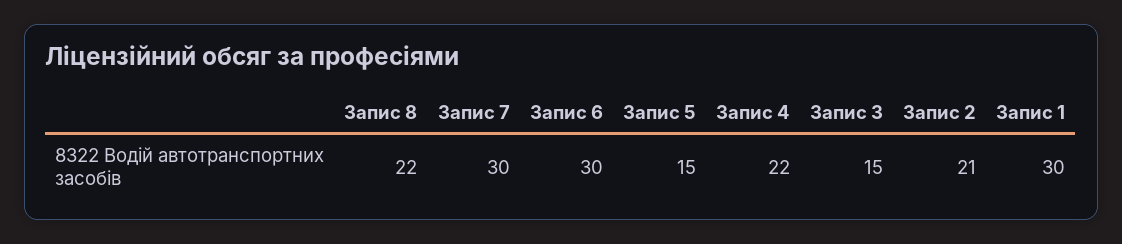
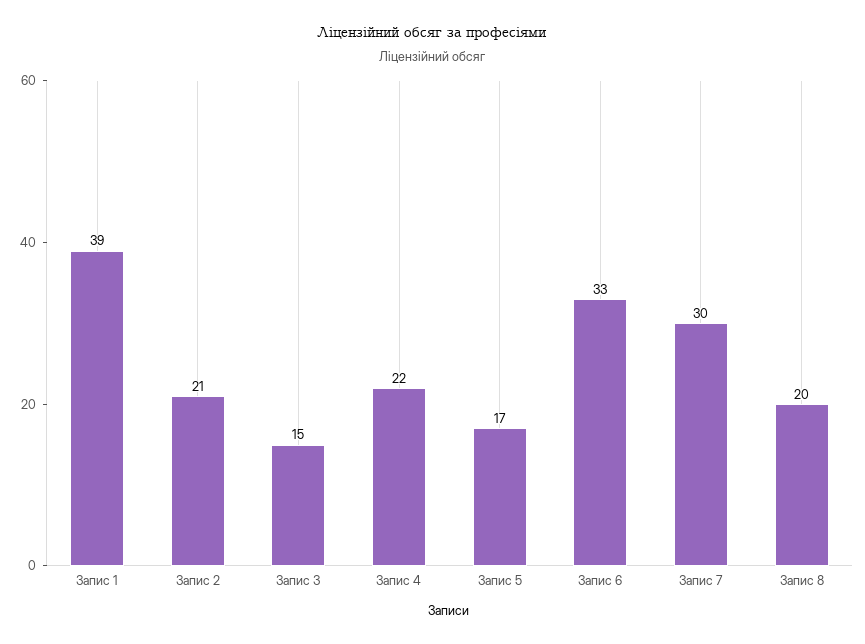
Запис 8: 22 -> 20
Запис 6: 30 -> 33
Запис 5: 15 -> 17
Запис 1: 30 -> 39

